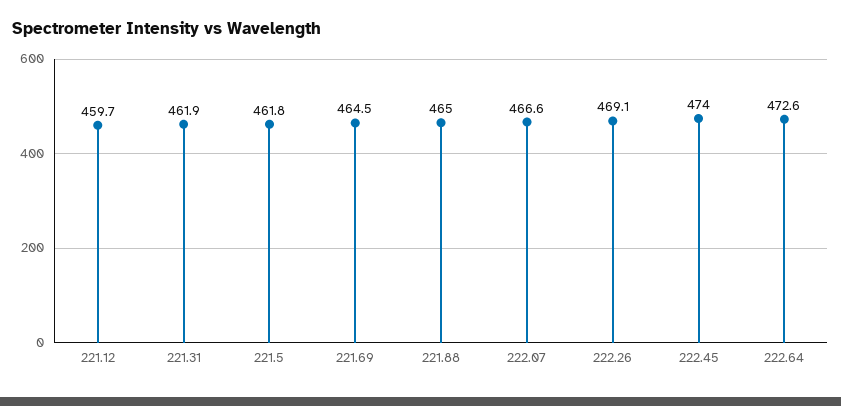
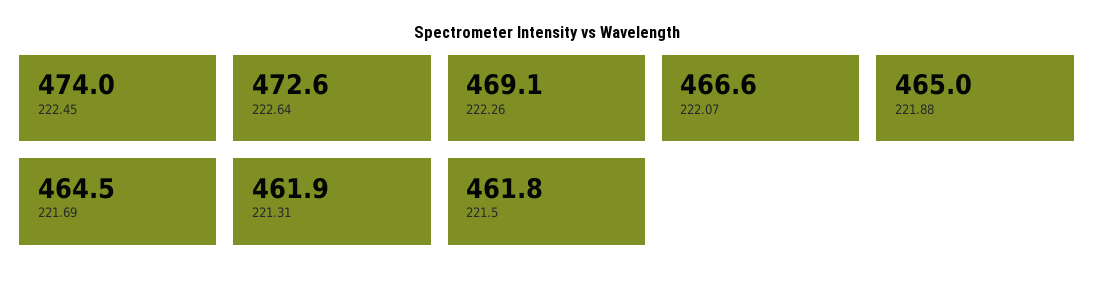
221.12: 459.7 -> none

